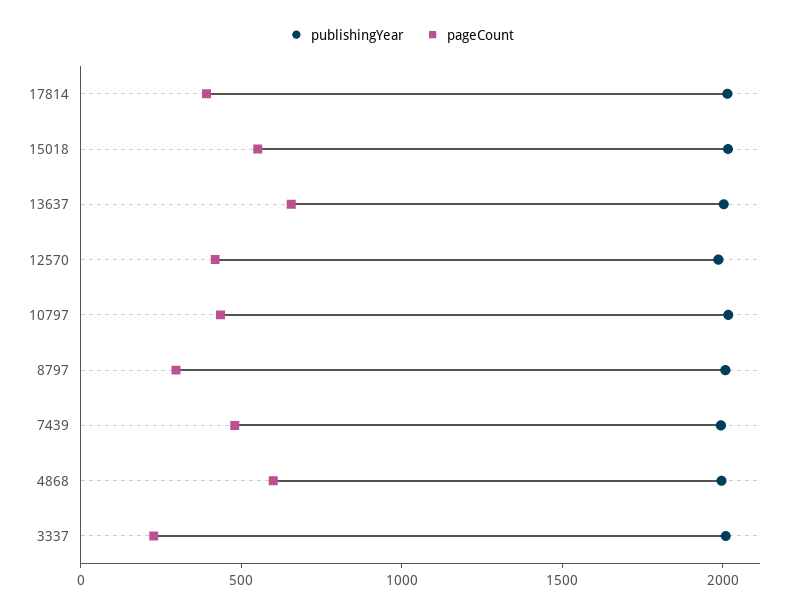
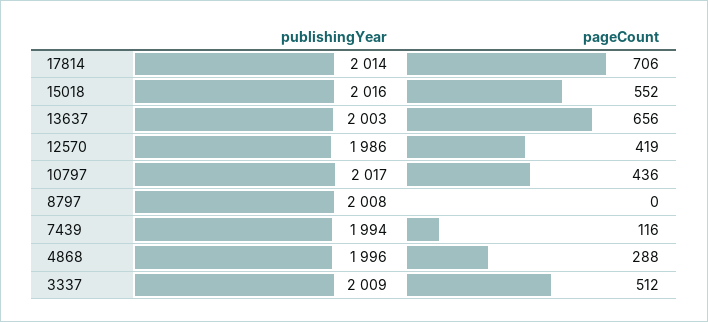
pageCount, 17814: 400 -> 706
pageCount, 8797: 300 -> 0
pageCount, 7439: 500 -> 116
pageCount, 4868: 600 -> 288
pageCount, 3337: 200 -> 512

